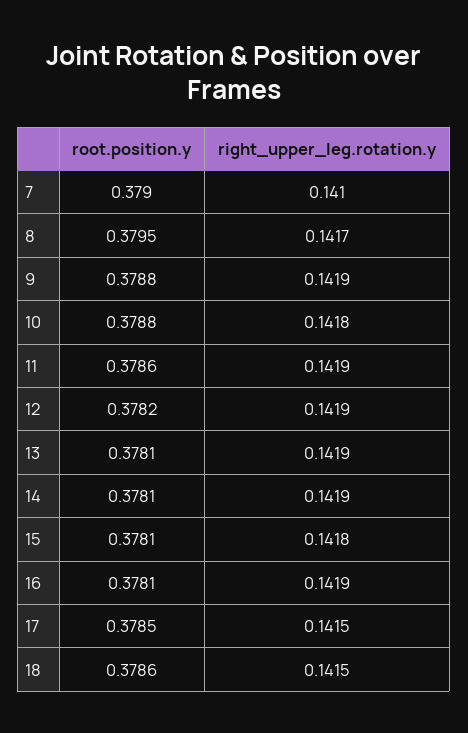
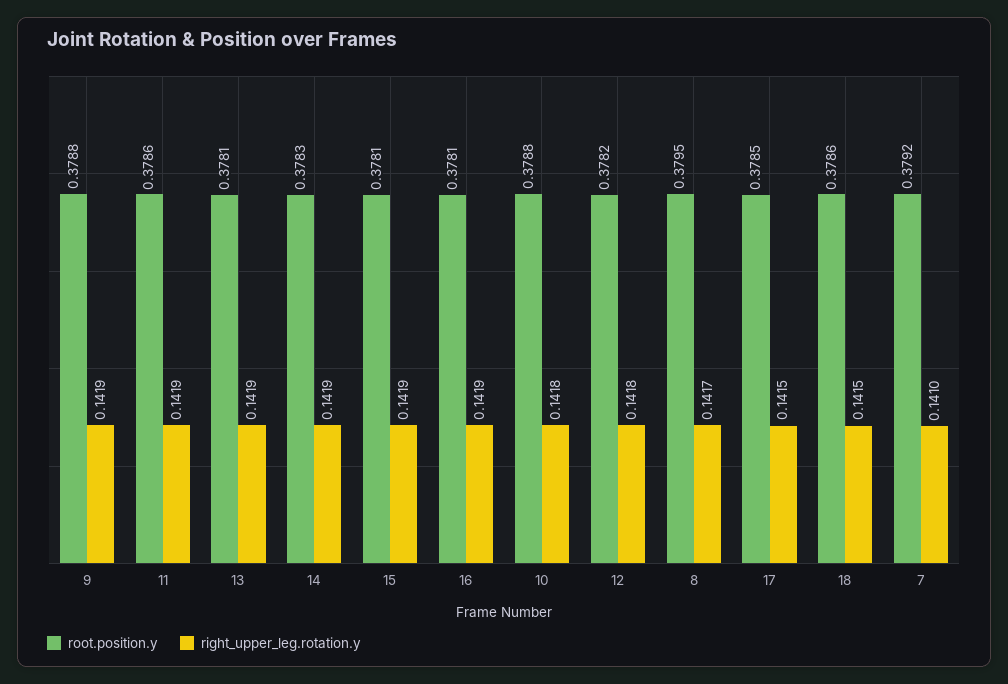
root.position.y, 7: 0.379 -> 0.3792
right_upper_leg.rotation.y, 12: 0.1419 -> 0.1418
root.position.y, 14: 0.3781 -> 0.3783
right_upper_leg.rotation.y, 15: 0.1418 -> 0.1419

